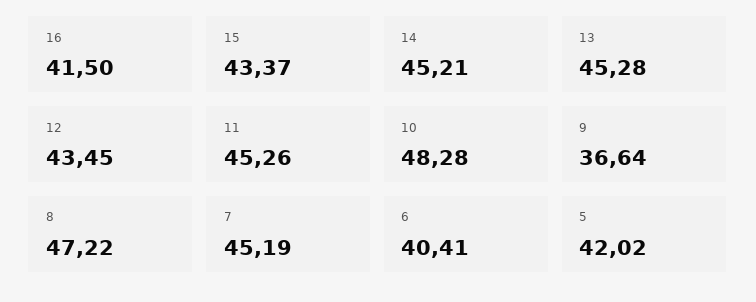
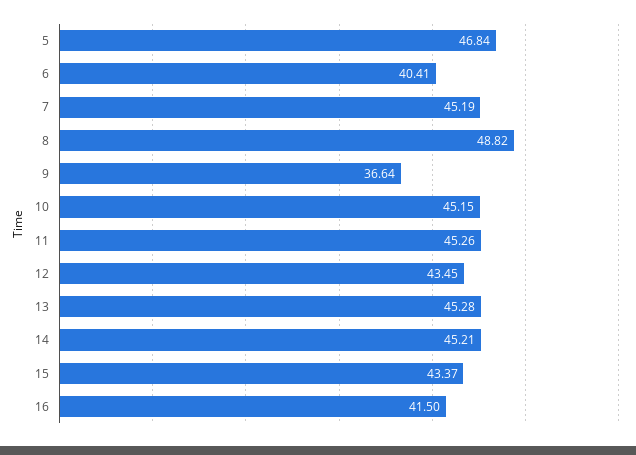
10: 48.28 -> 45.15
8: 47.22 -> 48.82
5: 42.02 -> 46.84

